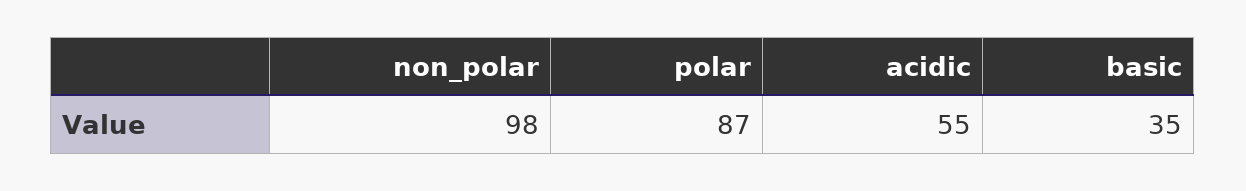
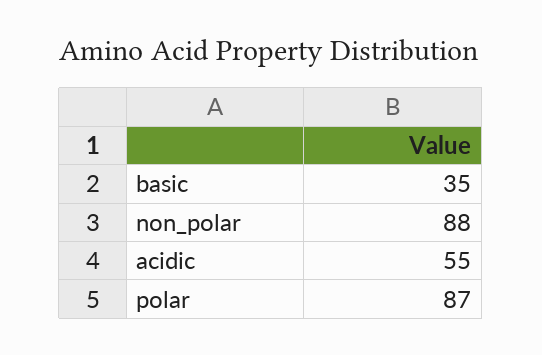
non_polar: 98 -> 88

